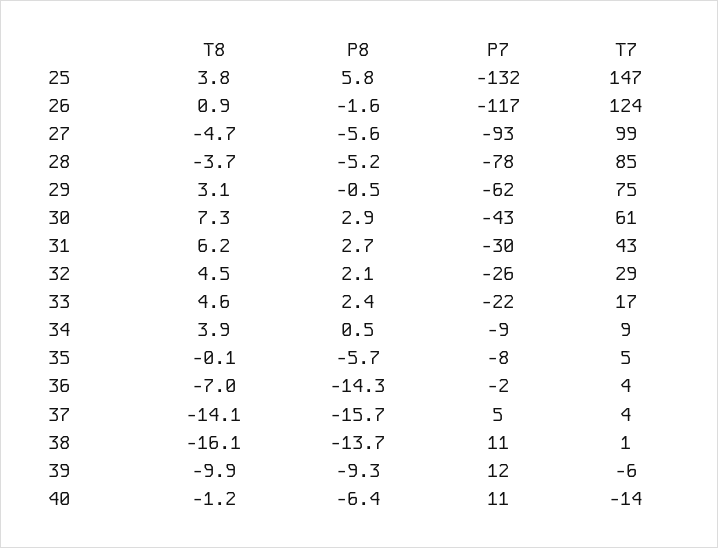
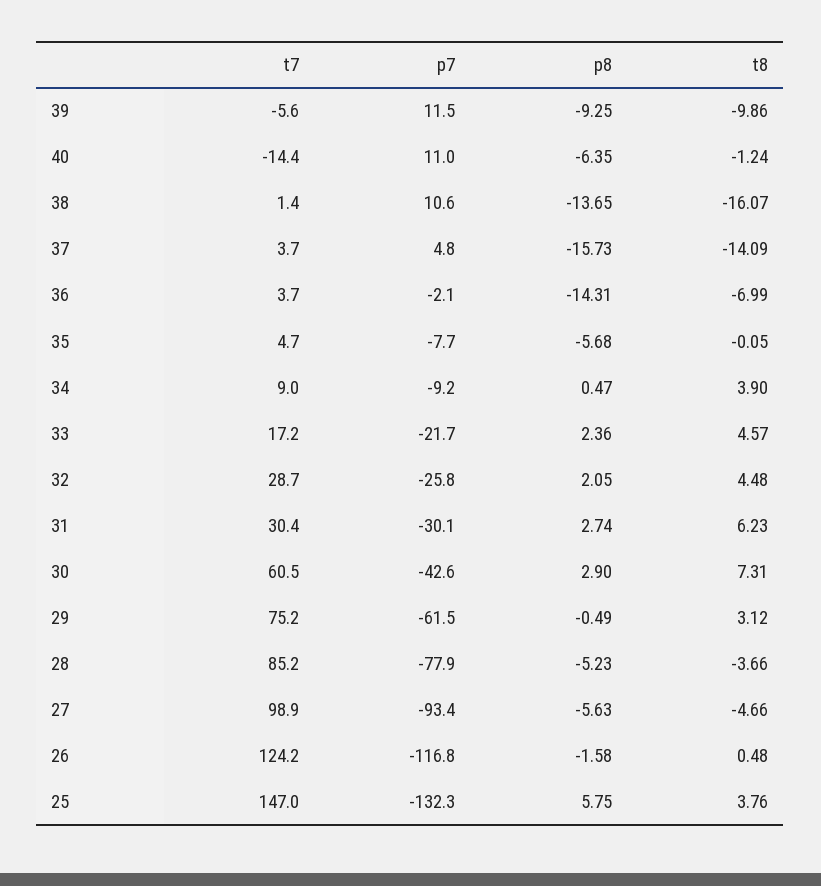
T8, 26: 0.9 -> 0.48
T7, 31: 43 -> 30.4

